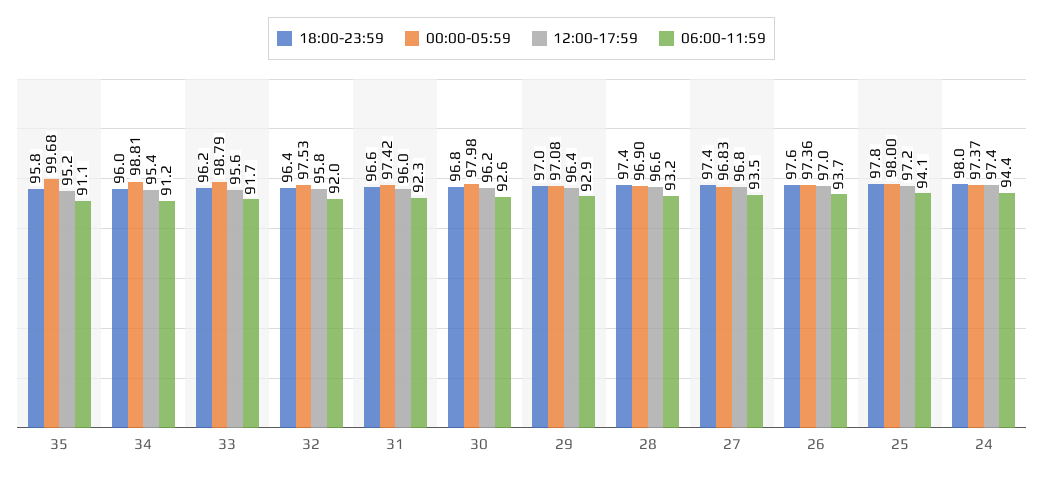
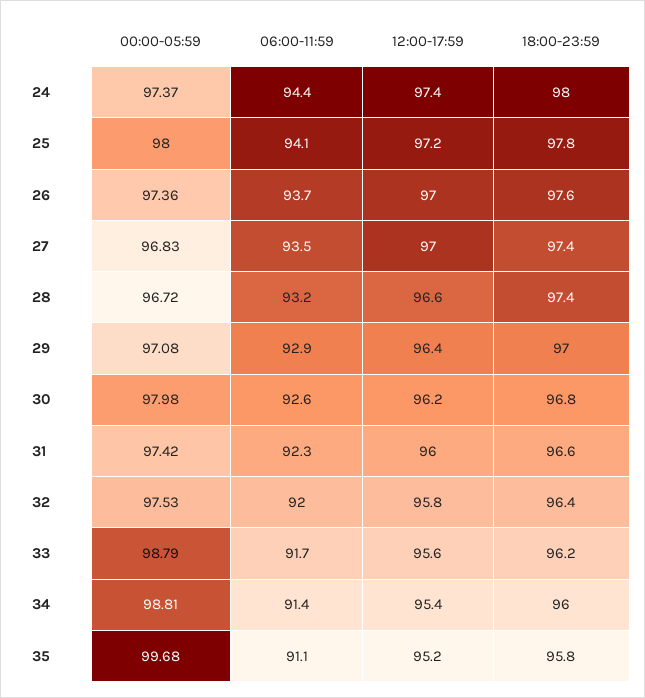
06:00-11:59, 34: 91.2 -> 91.4
00:00-05:59, 28: 96.9 -> 96.72
12:00-17:59, 27: 96.8 -> 97

